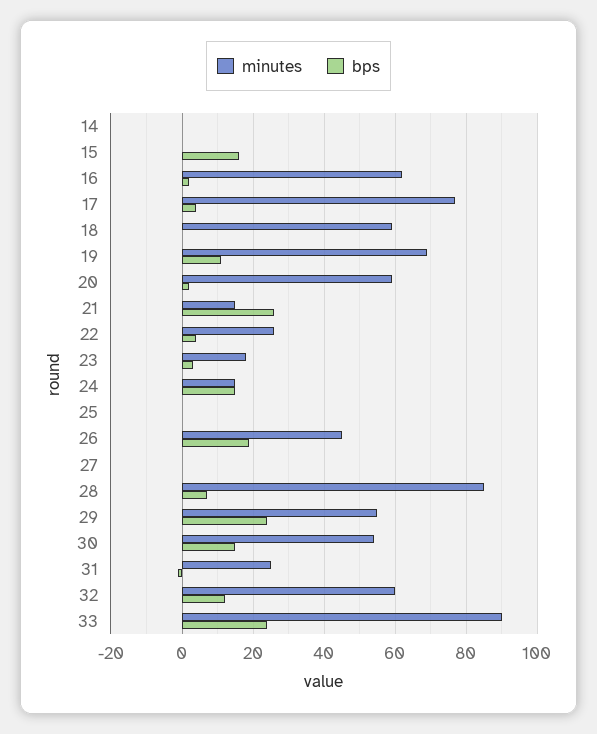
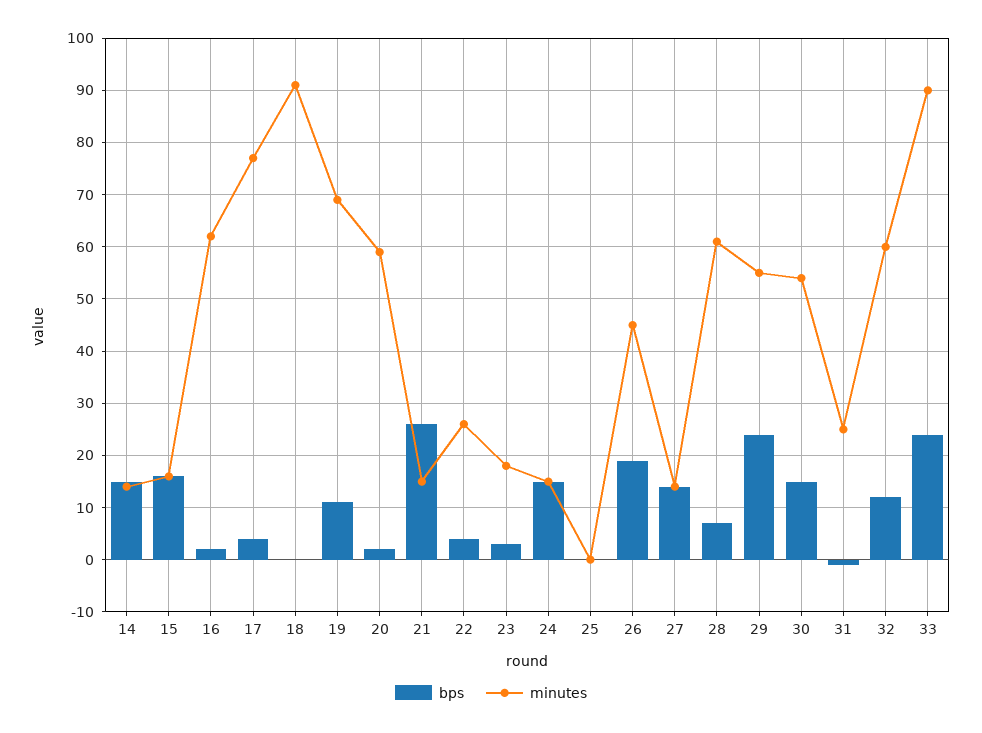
minutes, 14: 0 -> 15
bps, 14: 0 -> 15
minutes, 15: 0 -> 15
minutes, 18: 60 -> 90
minutes, 27: 0 -> 15
bps, 27: 0 -> 15
minutes, 28: 85 -> 60

